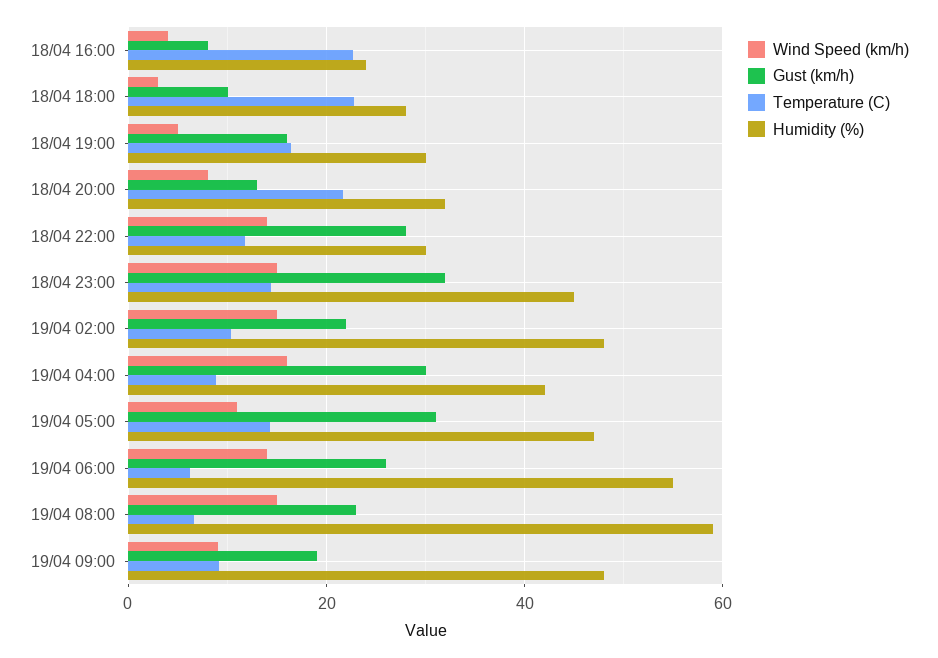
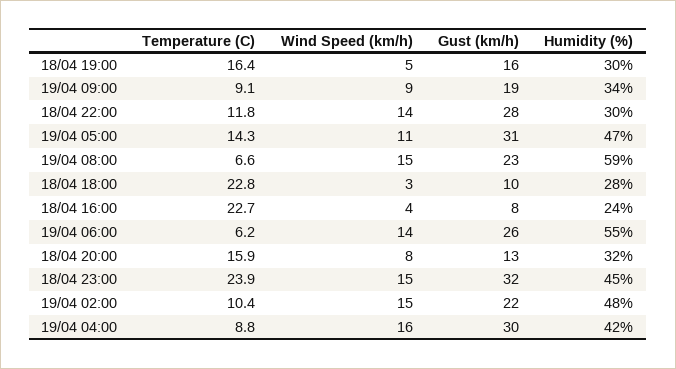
Temperature (C), 18/04 20:00: 22 -> 15.9
Temperature (C), 18/04 23:00: 14 -> 23.9
Humidity (%), 19/04 09:00: 48 -> 34

